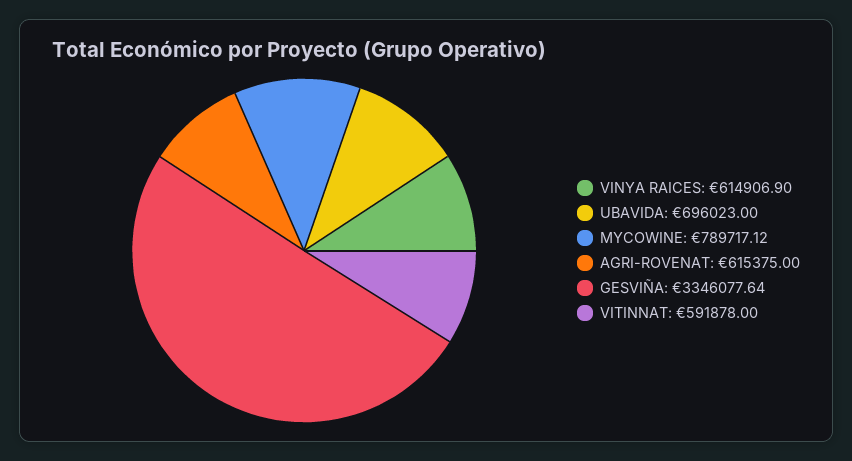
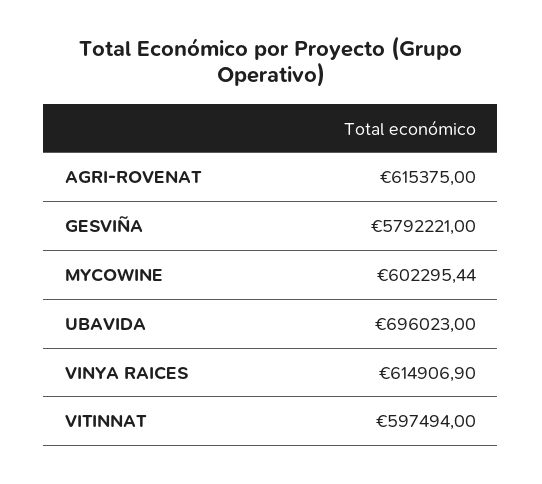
MYCOWINE: 789717.12 -> 602295.44
GESVIÑA: 3346077.64 -> 5792221
VITINNAT: 591878 -> 597494

